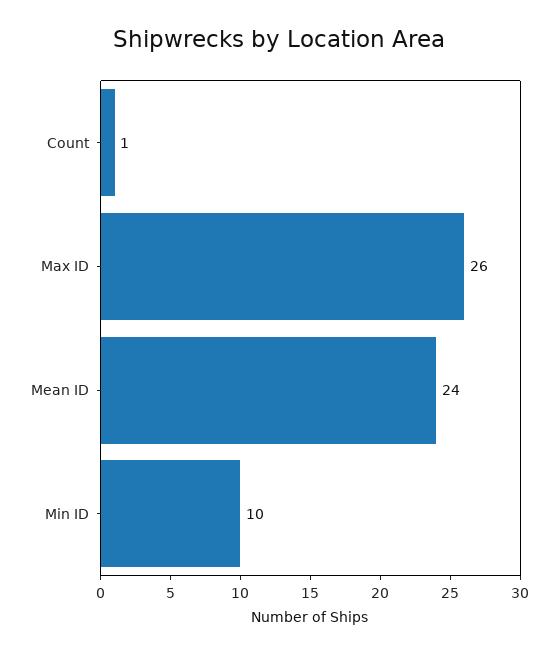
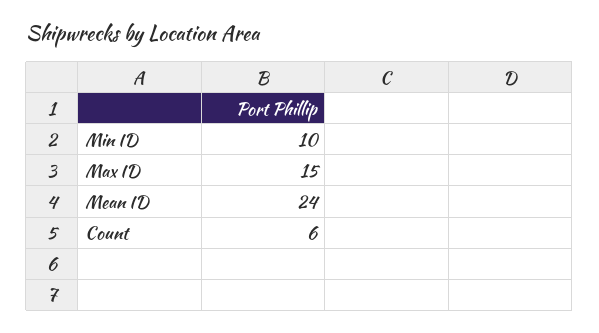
Count: 1 -> 6
Max ID: 26 -> 15

